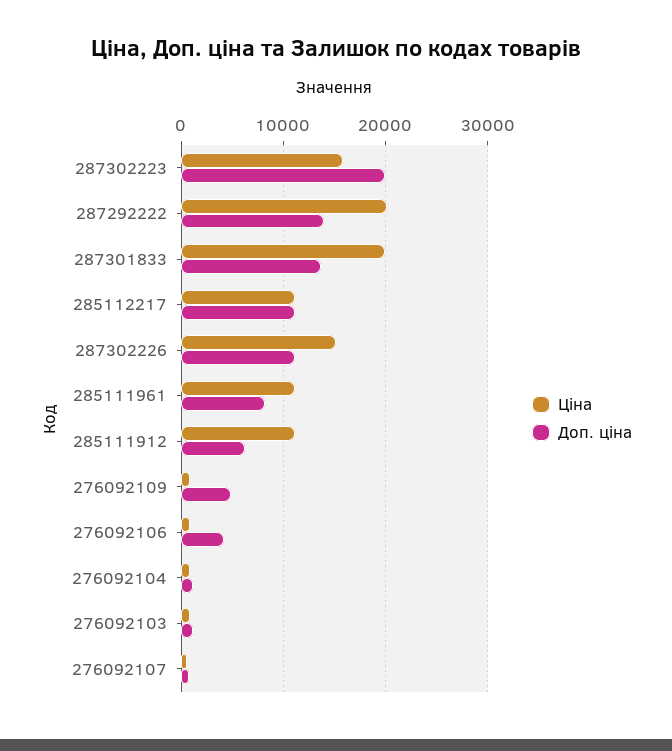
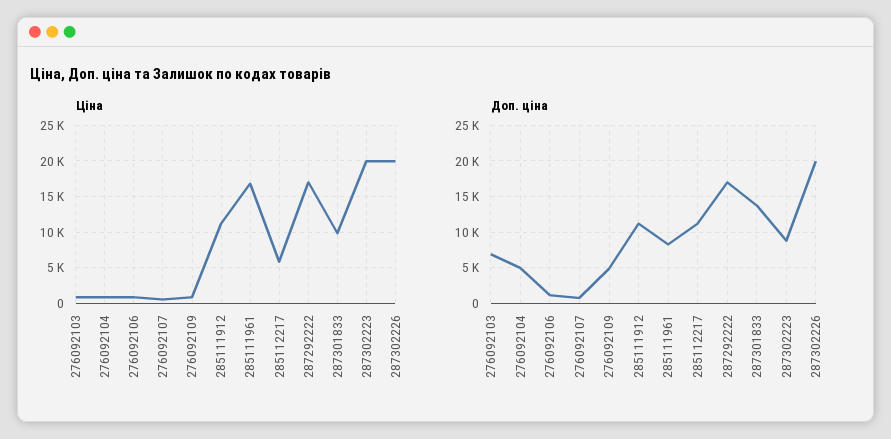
Ціна, 287302223: 16000 -> 20000
Доп. ціна, 287302223: 20000 -> 9000
Ціна, 287292222: 20000 -> 17000
Доп. ціна, 287292222: 14000 -> 17000
Ціна, 287301833: 20000 -> 10000
Ціна, 285112217: 11000 -> 6000
Ціна, 287302226: 15000 -> 20000
Доп. ціна, 287302226: 11000 -> 20000
Ціна, 285111961: 11000 -> 17000
Доп. ціна, 285111912: 6000 -> 11000
Доп. ціна, 276092106: 4000 -> 1000
Доп. ціна, 276092104: 1000 -> 5000
Доп. ціна, 276092103: 1000 -> 7000

